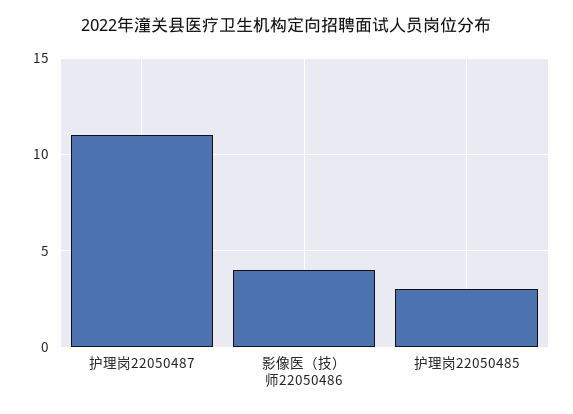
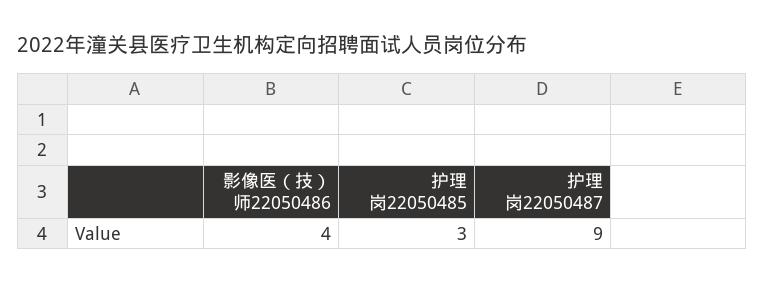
护理岗22050487: 11 -> 9

